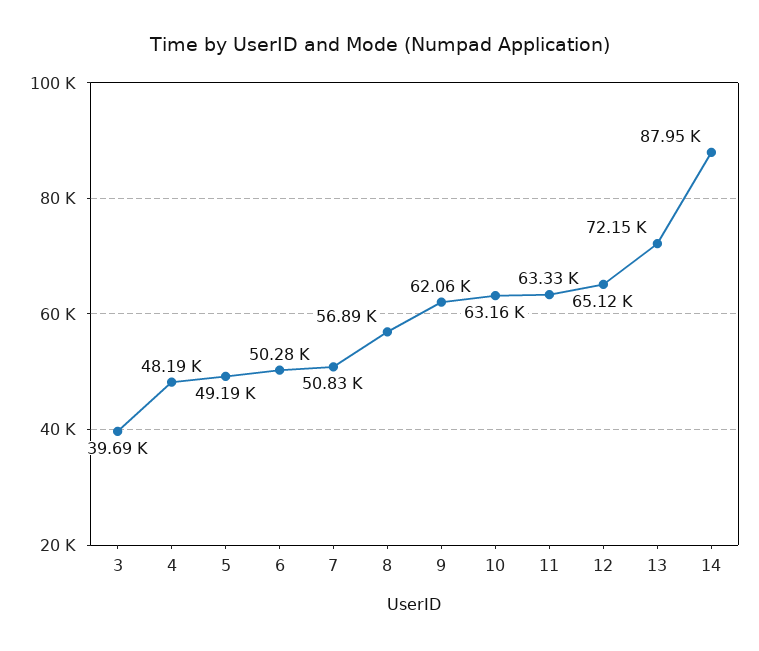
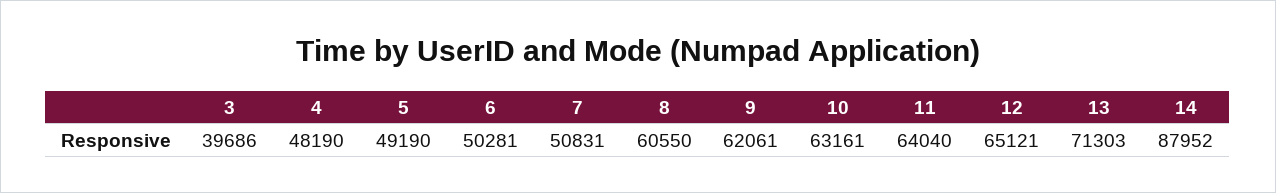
8: 56890 -> 60550
11: 63330 -> 64040
13: 72150 -> 71303

